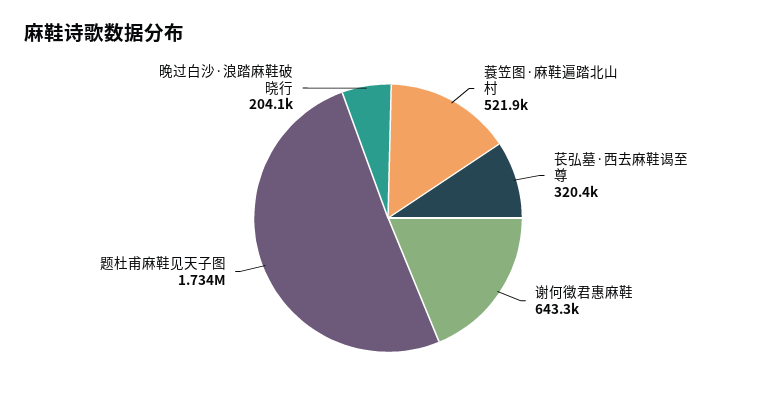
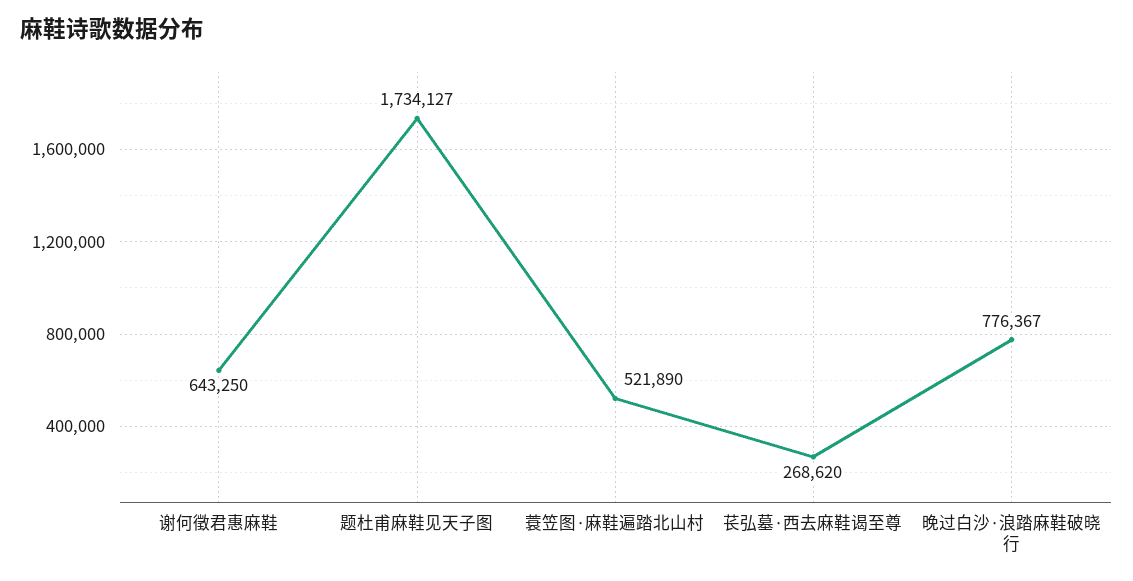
苌弘墓·西去麻鞋谒至尊: 320400 -> 268620
晚过白沙·浪踏麻鞋破晓行: 204100 -> 776367

